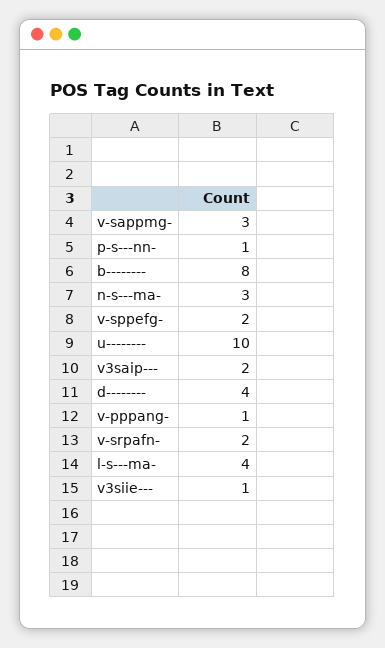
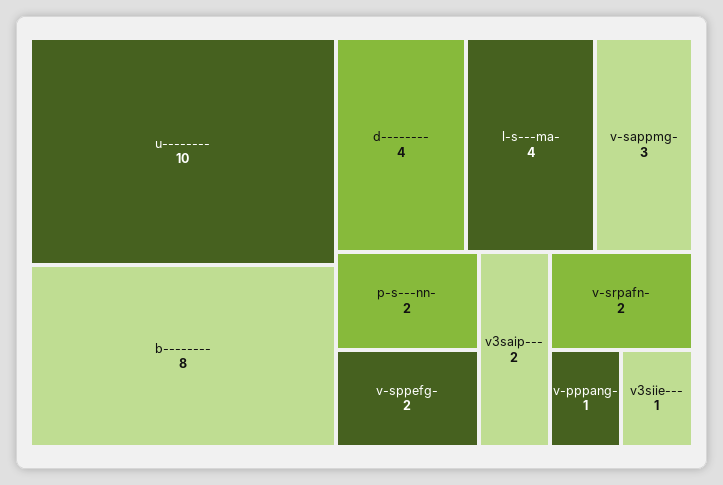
p-s---nn-: 1 -> 2
n-s---ma-: 3 -> none

